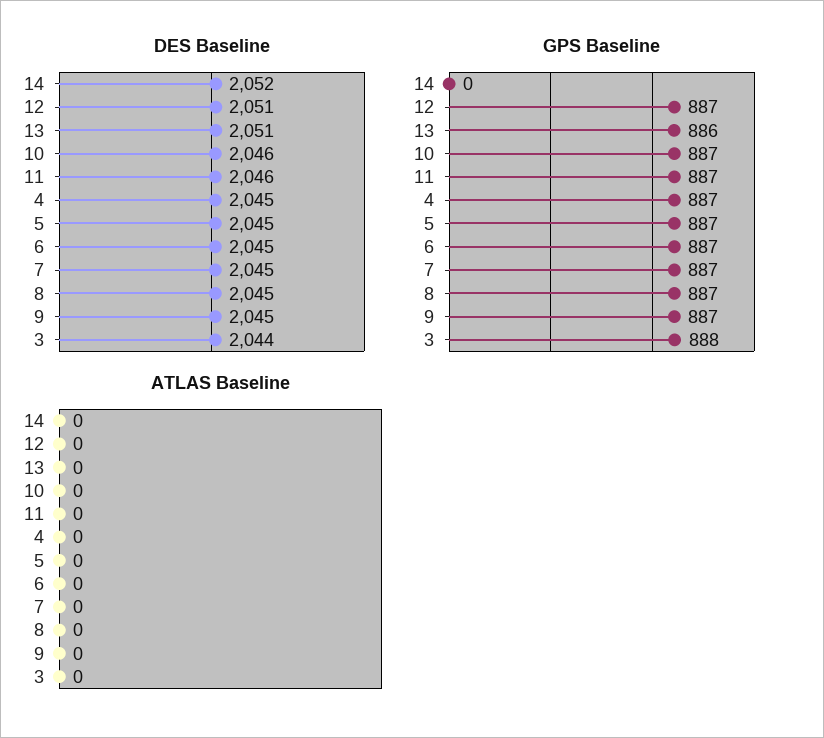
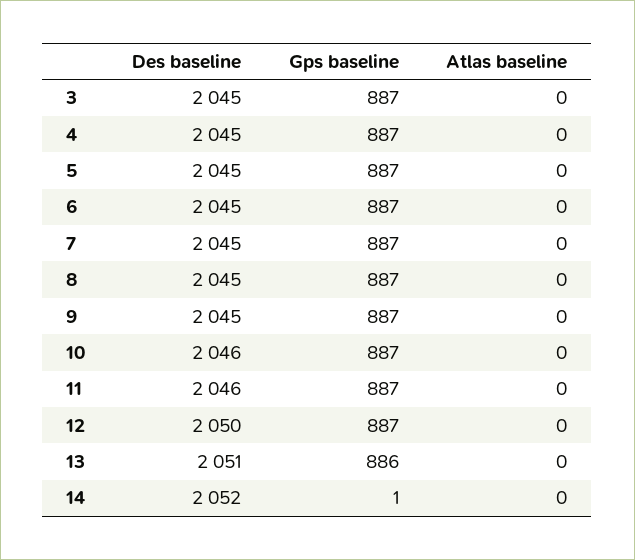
DES Baseline, 12: 2051 -> 2050
DES Baseline, 3: 2044 -> 2045
GPS Baseline, 14: 0 -> 1
GPS Baseline, 3: 888 -> 887

